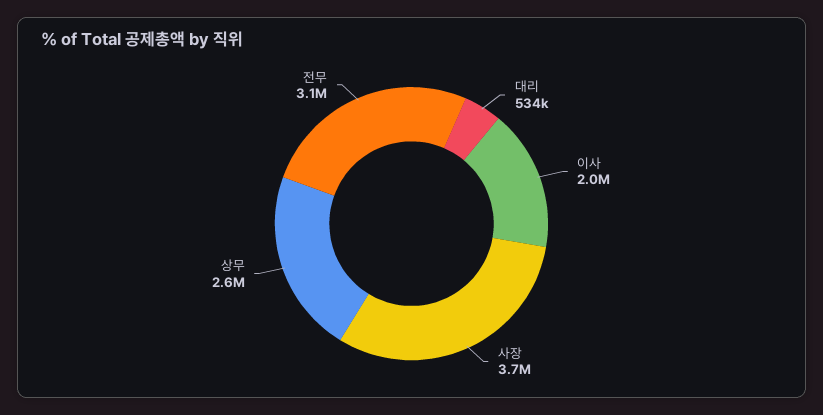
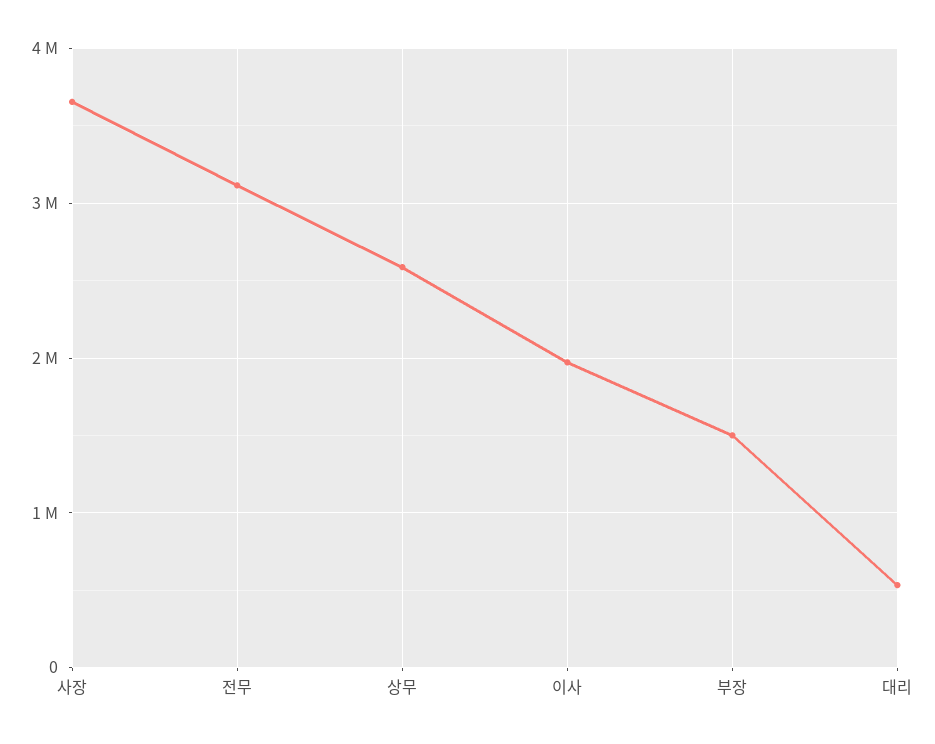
부장: none -> 1500000

